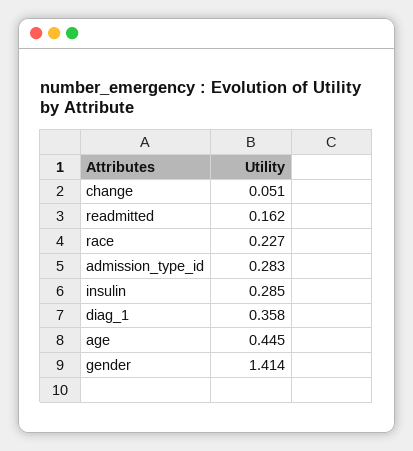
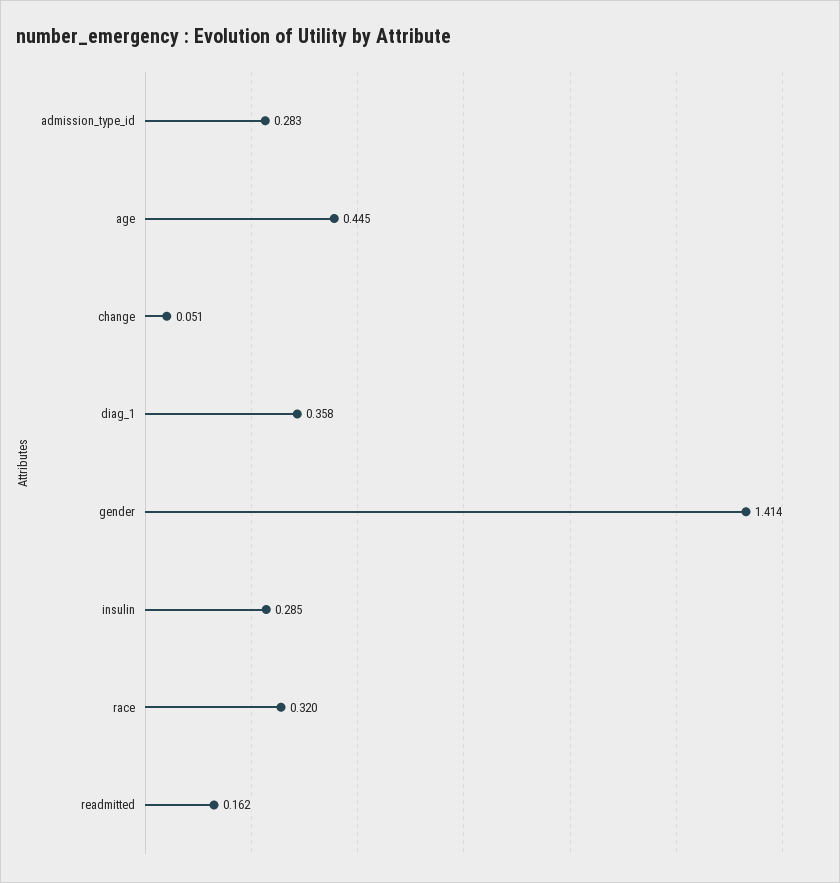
race: 0.227 -> 0.32

